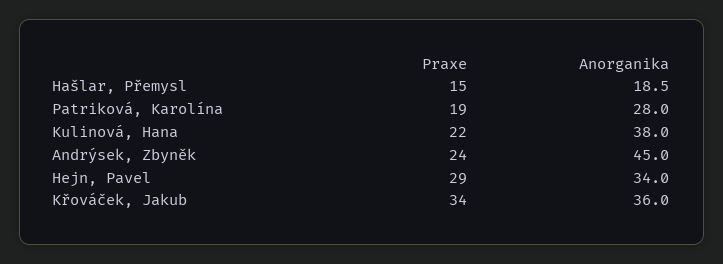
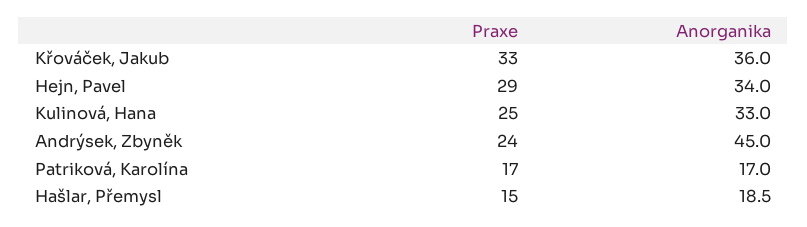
Praxe, Patriková, Karolína: 19 -> 17
Anorganika, Patriková, Karolína: 28 -> 17
Praxe, Kulinová, Hana: 22 -> 25
Anorganika, Kulinová, Hana: 38 -> 33
Praxe, Křováček, Jakub: 34 -> 33

